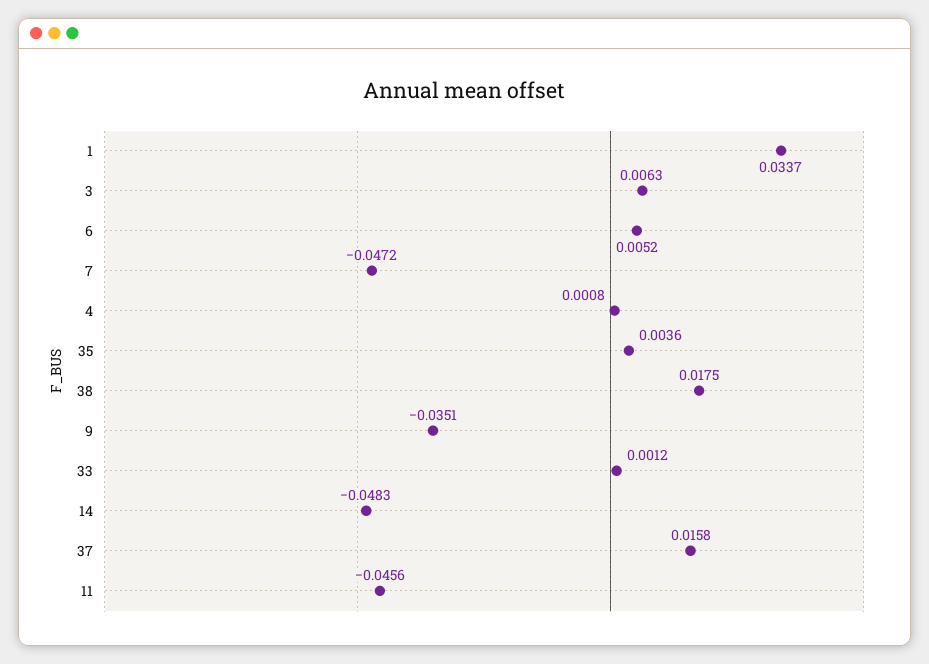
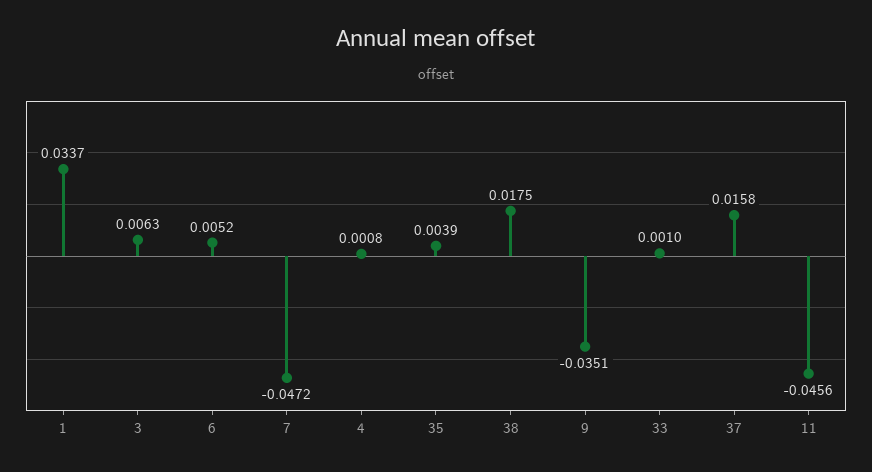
35: 0.0036 -> 0.0039
33: 0.0012 -> 0.001
14: -0.0483 -> none

